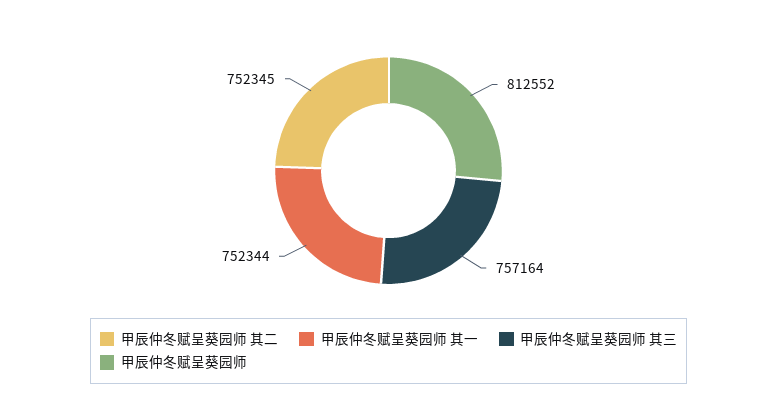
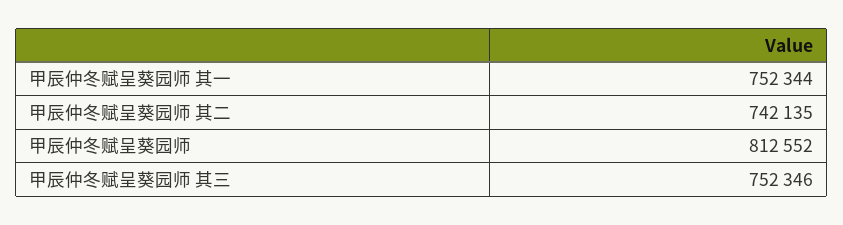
甲辰仲冬赋呈葵园师 其二: 752345 -> 742135
甲辰仲冬赋呈葵园师 其三: 757164 -> 752346

